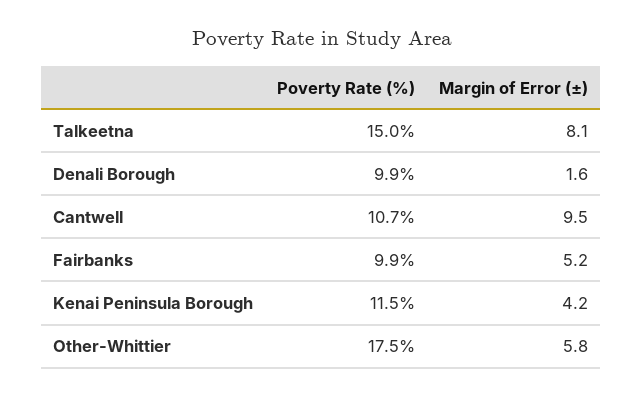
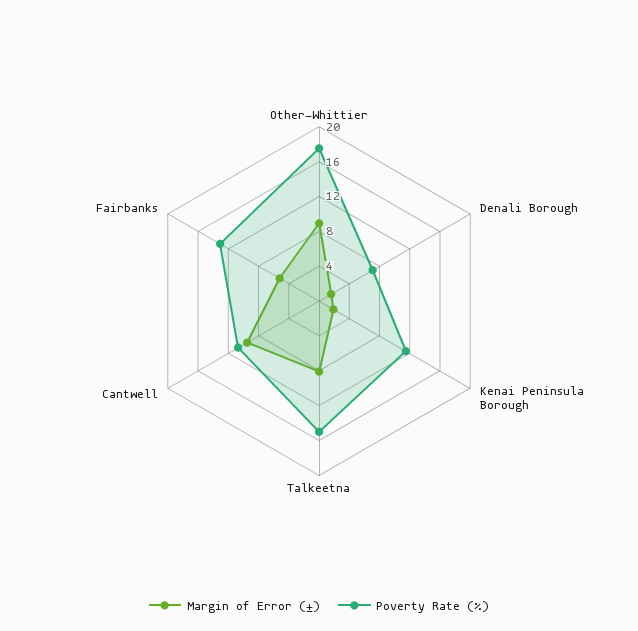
Poverty Rate (%), Denali Borough: 9.9 -> 7
Poverty Rate (%), Fairbanks: 9.9 -> 13
Margin of Error (±), Kenai Peninsula Borough: 4.2 -> 2
Margin of Error (±), Other-Whittier: 5.8 -> 9

